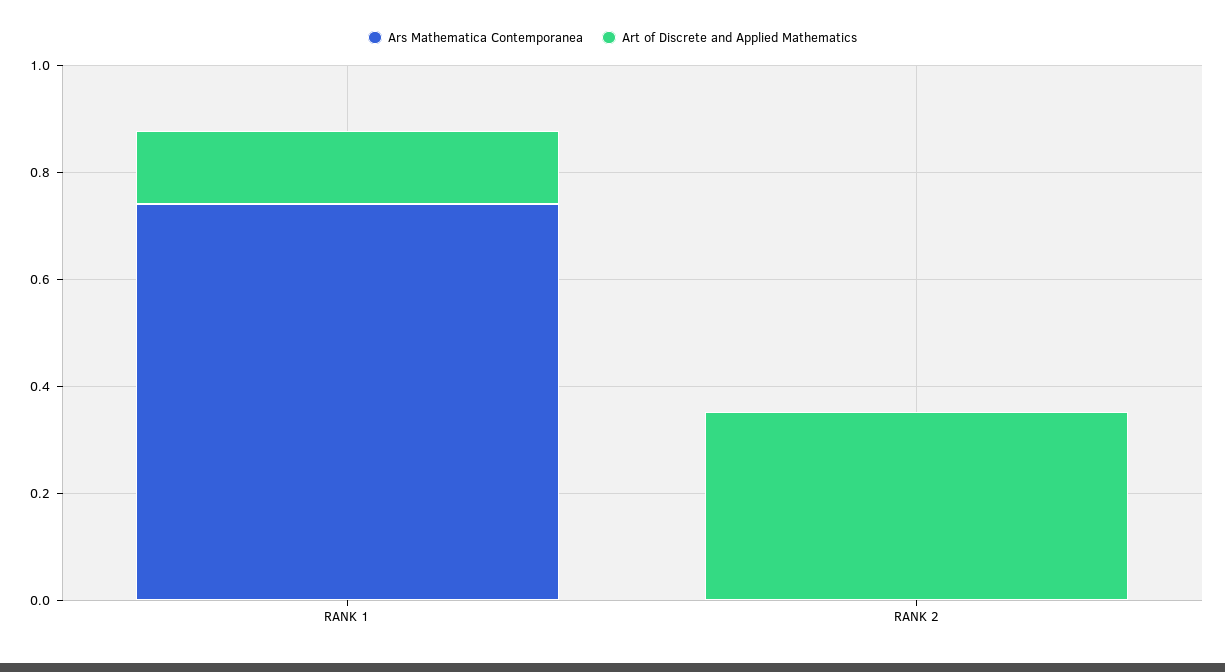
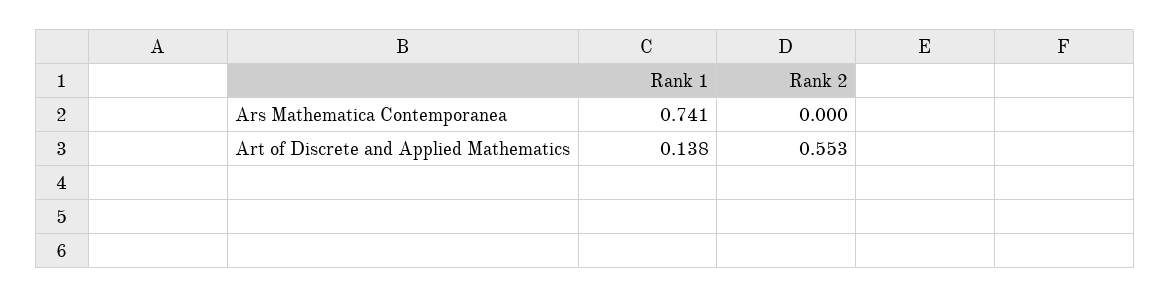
Art of Discrete and Applied Mathematics, RANK 2: 0.35 -> 0.553

